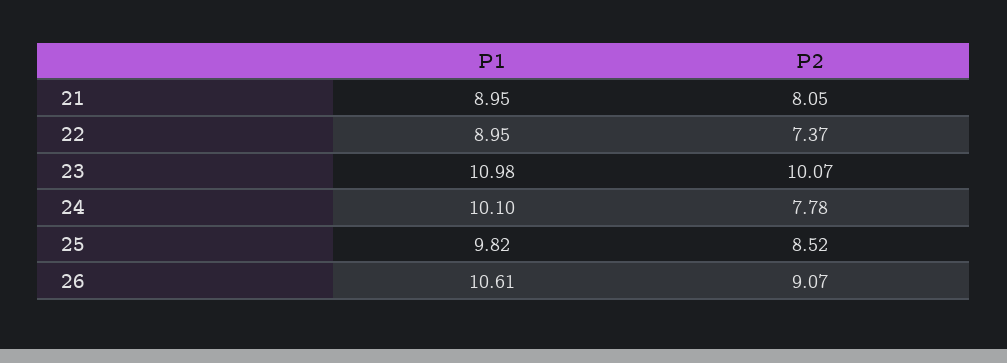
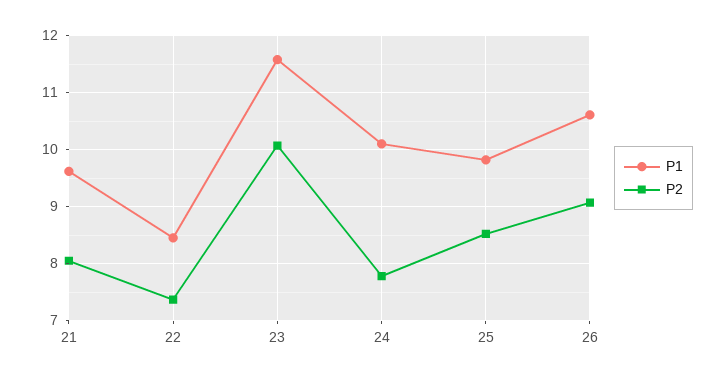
P1, 21: 8.95 -> 9.6
P1, 22: 8.95 -> 8.4
P1, 23: 10.98 -> 11.6

